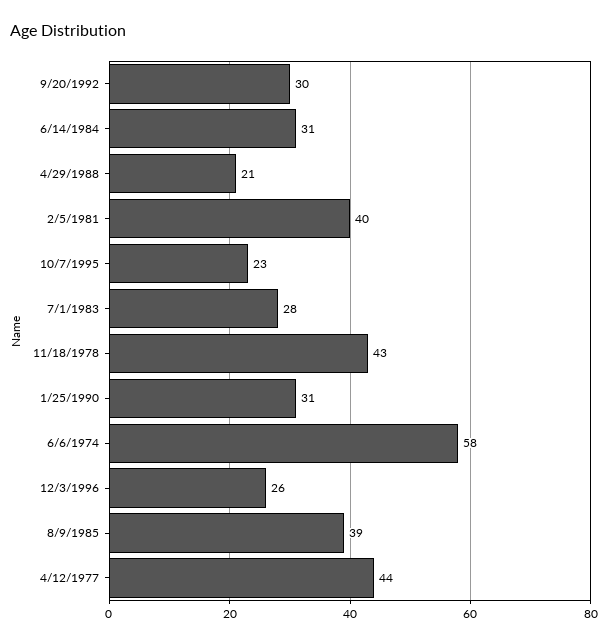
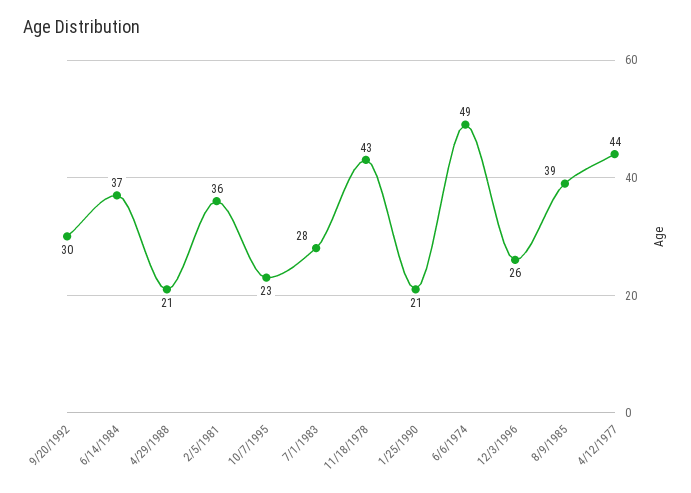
6/14/1984: 31 -> 37
2/5/1981: 40 -> 36
1/25/1990: 31 -> 21
6/6/1974: 58 -> 49

